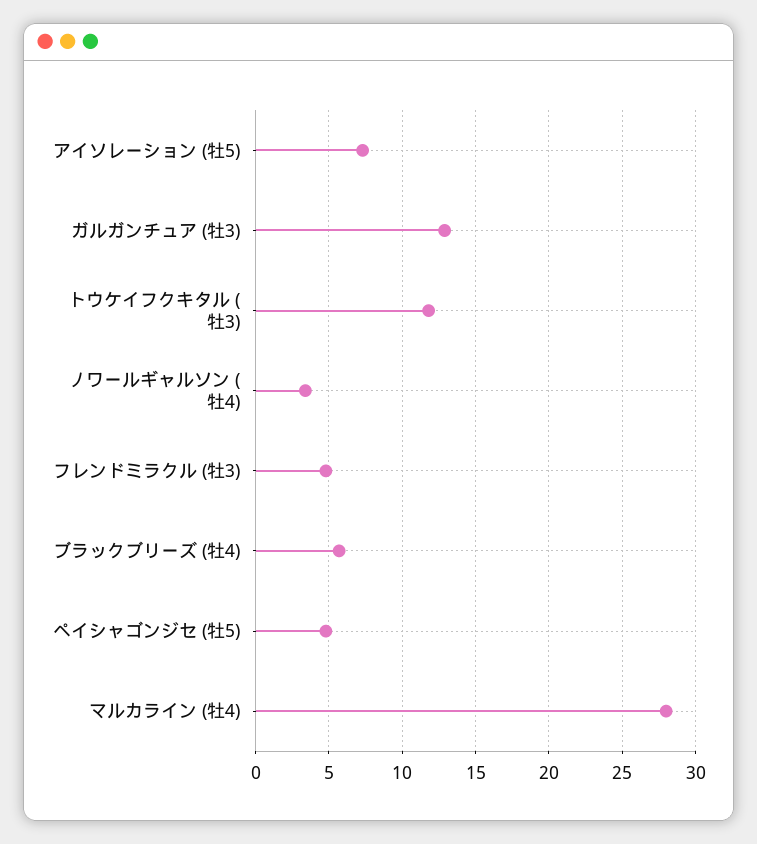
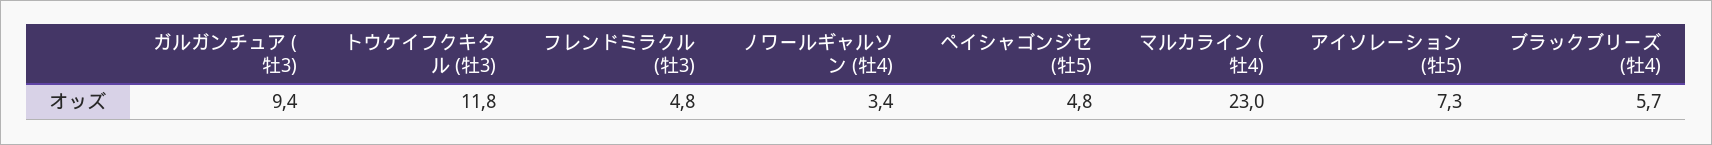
ガルガンチュア (牡3): 13 -> 9.4
マルカライン (牡4): 28 -> 23

